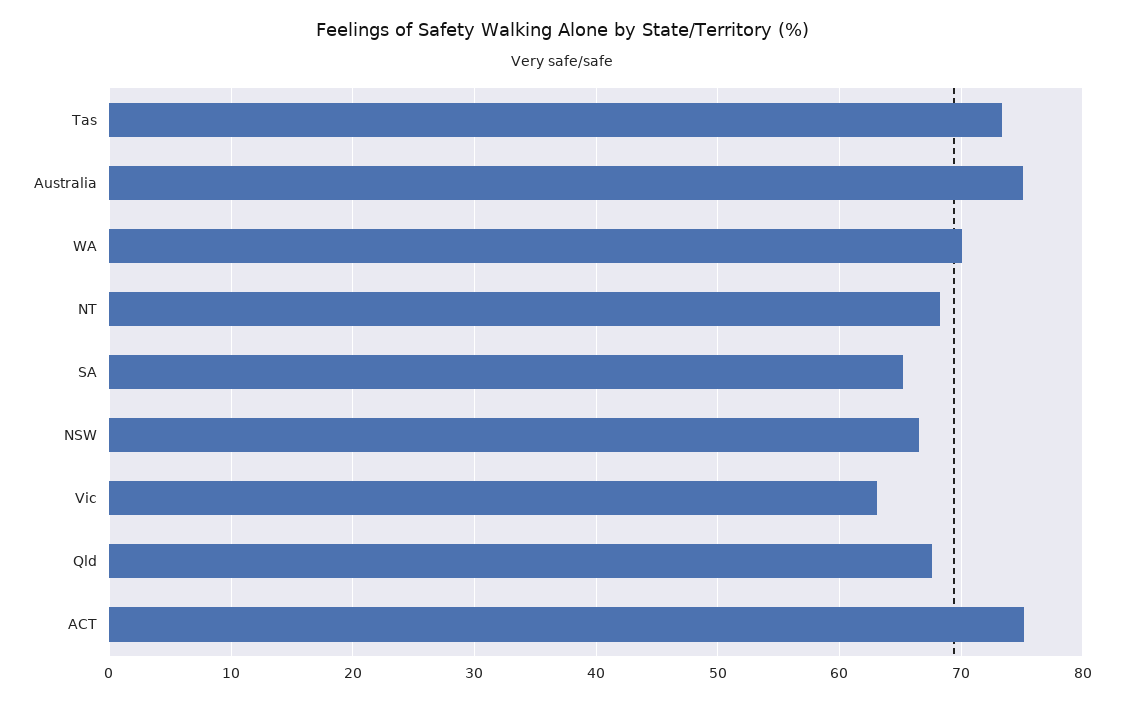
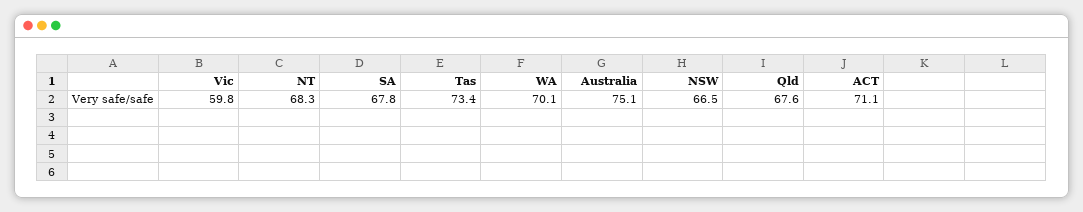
SA: 65 -> 67.8
Vic: 63 -> 59.8
ACT: 75 -> 71.1

